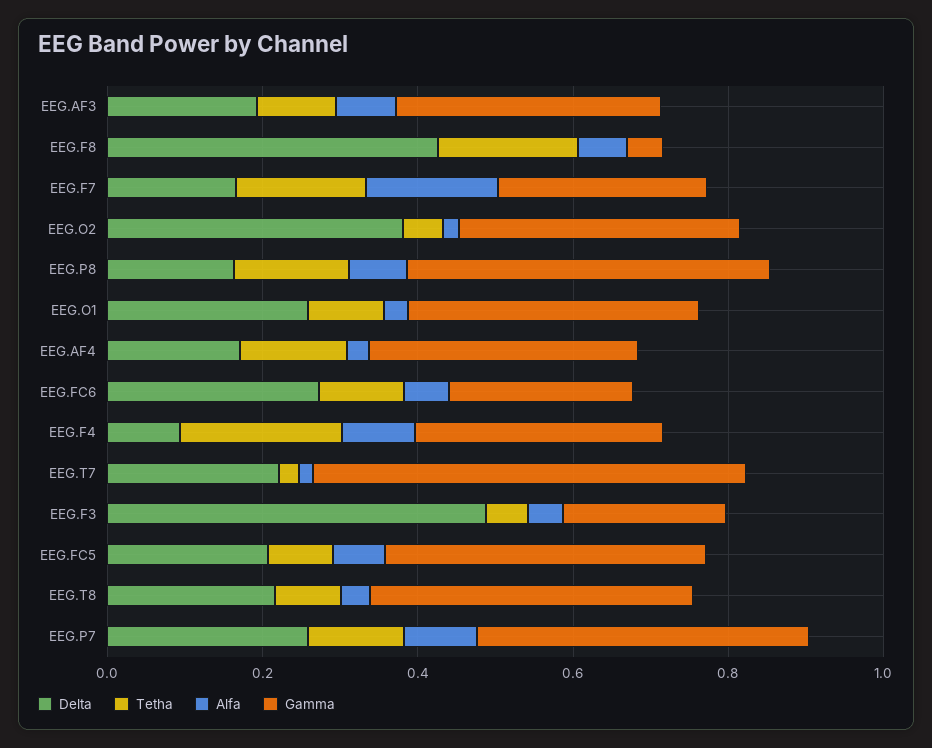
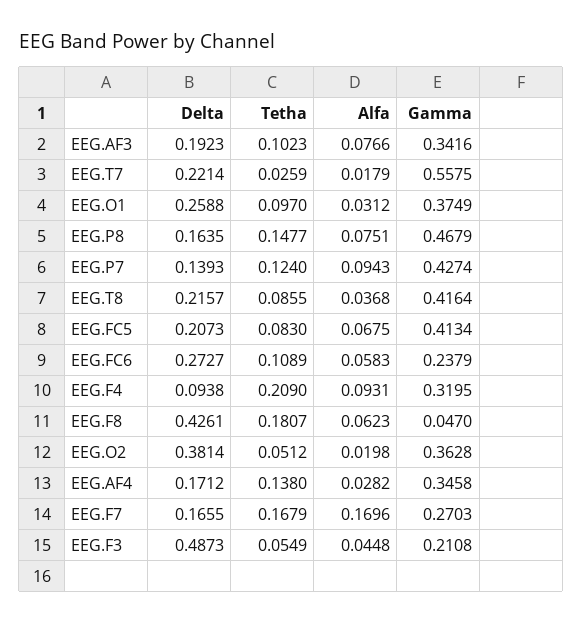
Delta, EEG.P7: 0.25 -> 0.1393

